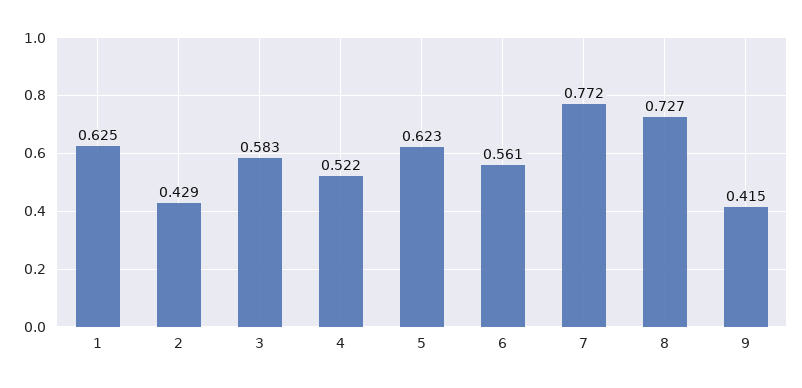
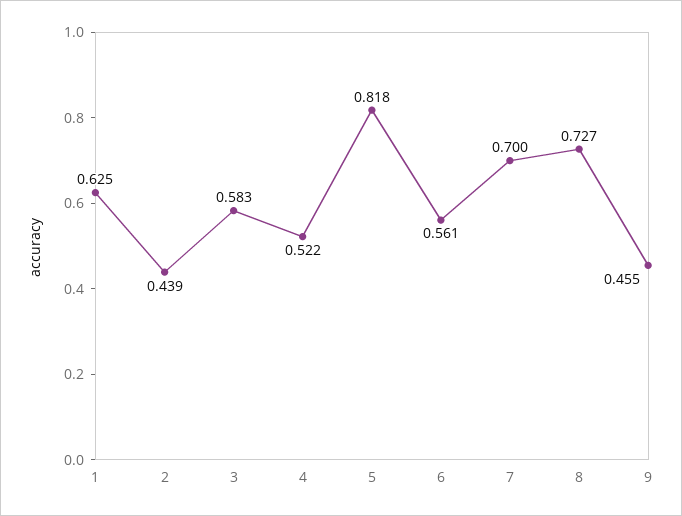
2: 0.429 -> 0.439
5: 0.623 -> 0.818
7: 0.772 -> 0.7
9: 0.415 -> 0.455

